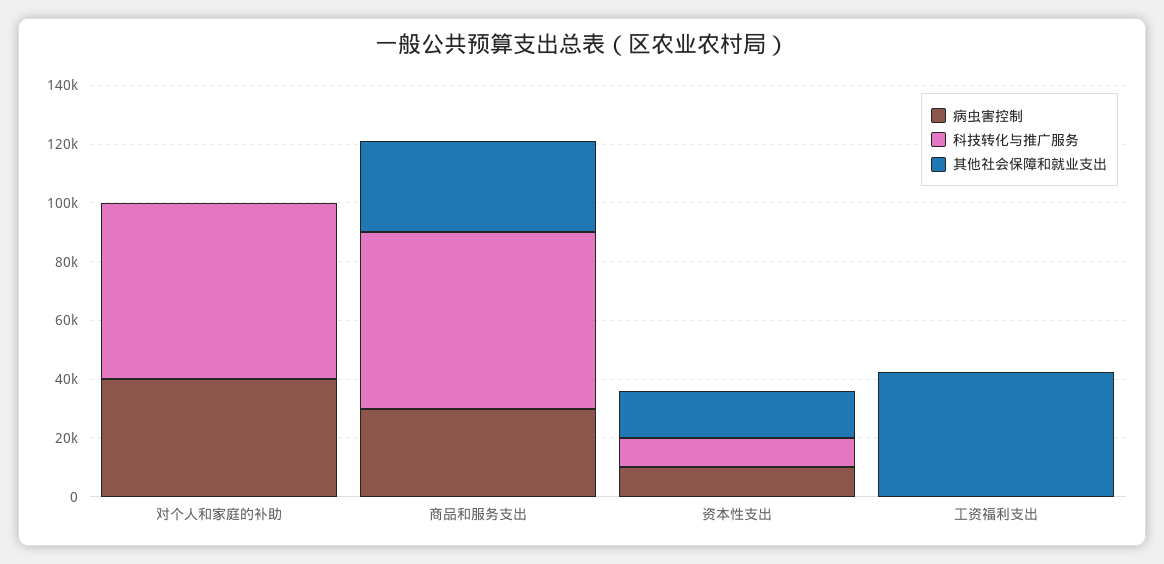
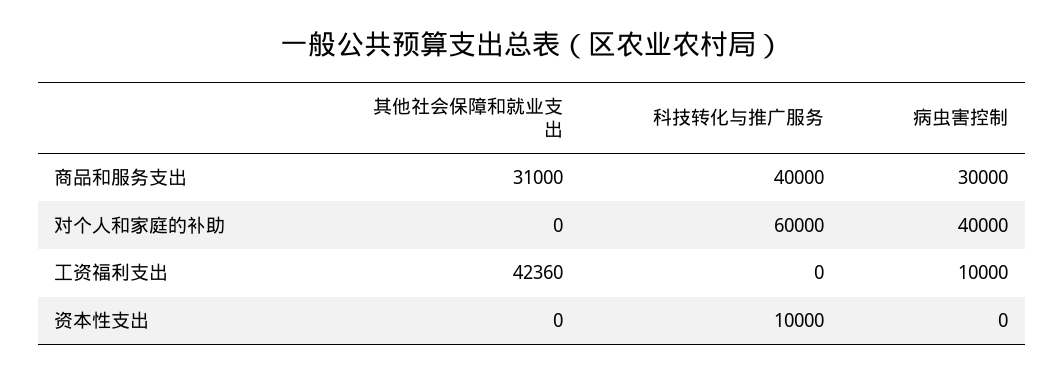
科技转化与推广服务, 商品和服务支出: 60000 -> 40000
病虫害控制, 资本性支出: 10000 -> 0
其他社会保障和就业支出, 资本性支出: 15000 -> 0
病虫害控制, 工资福利支出: 0 -> 10000

